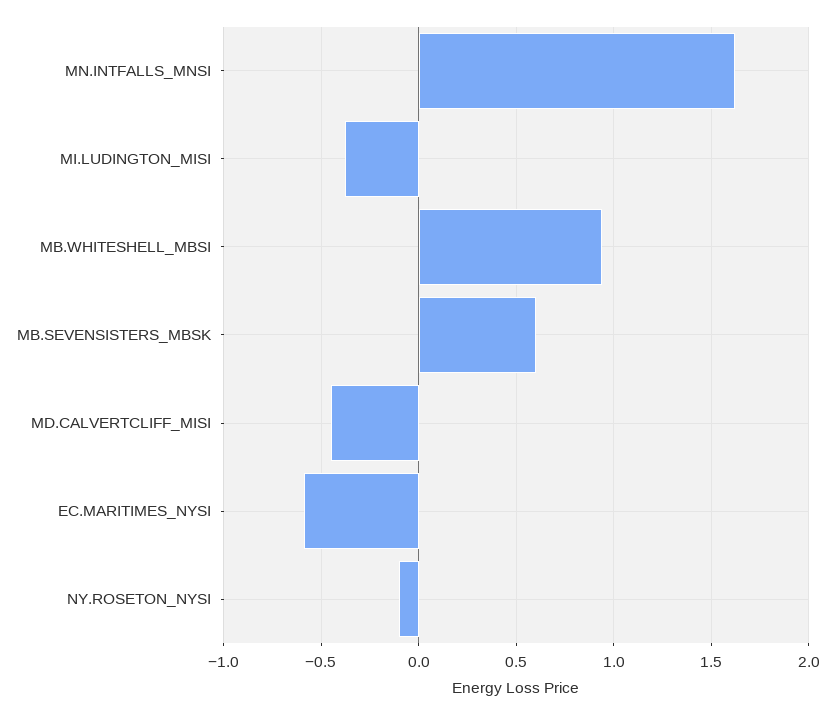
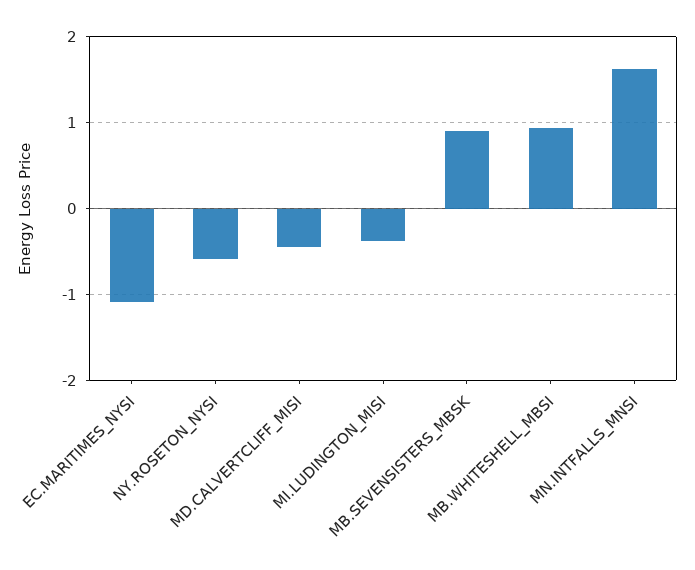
MB.SEVENSISTERS_MBSK: 0.6 -> 0.9
EC.MARITIMES_NYSI: -0.6 -> -1.1
NY.ROSETON_NYSI: -0.1 -> -0.6

